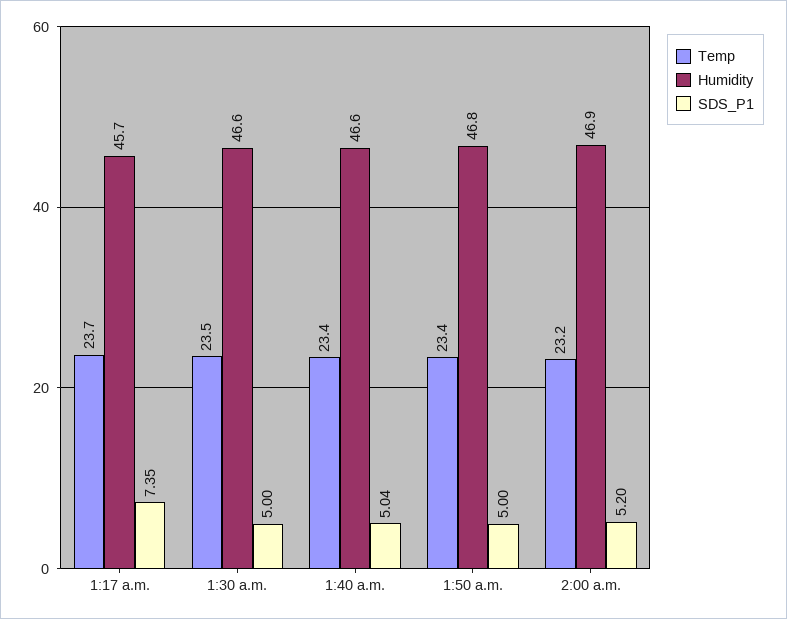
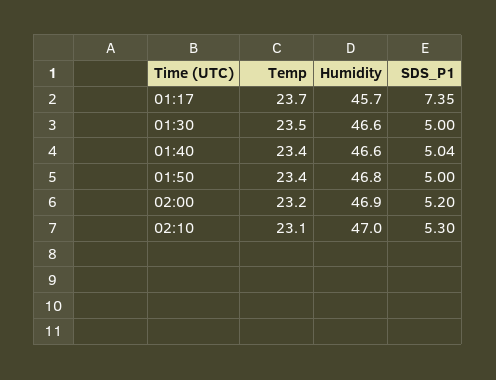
Temp, 02:10: none -> 23.1
Humidity, 02:10: none -> 47
SDS_P1, 02:10: none -> 5.3

